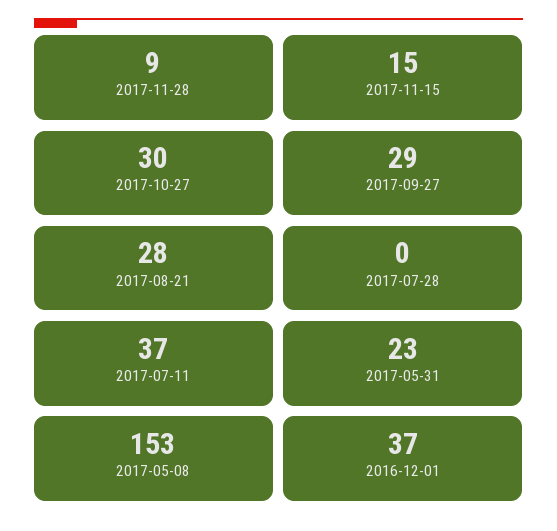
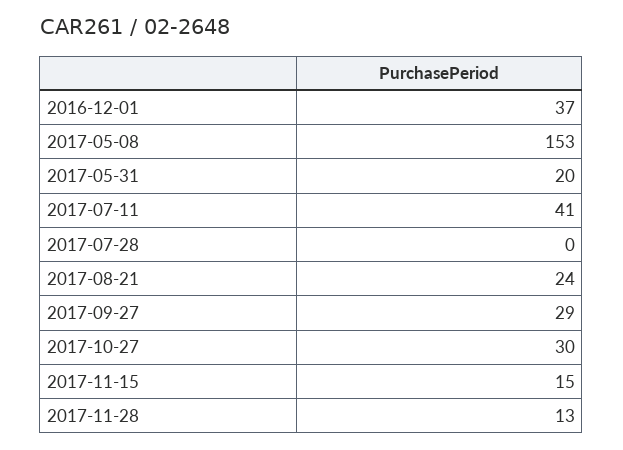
2017-11-28: 9 -> 13
2017-08-21: 28 -> 24
2017-07-11: 37 -> 41
2017-05-31: 23 -> 20

